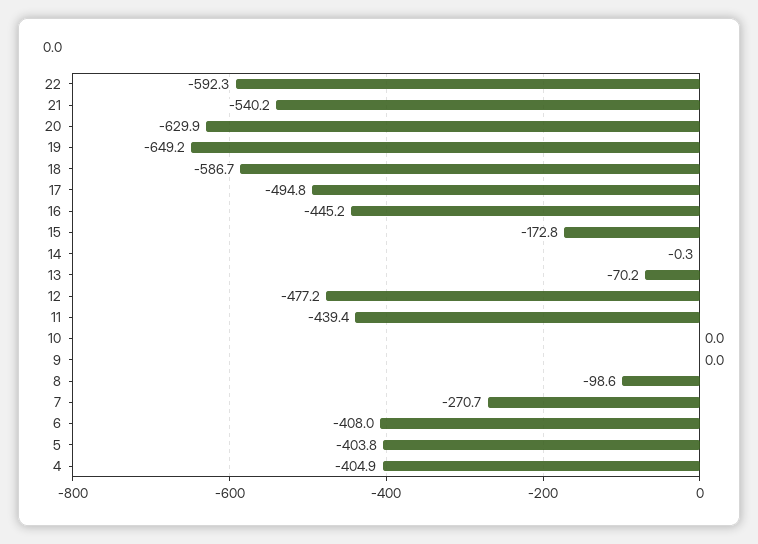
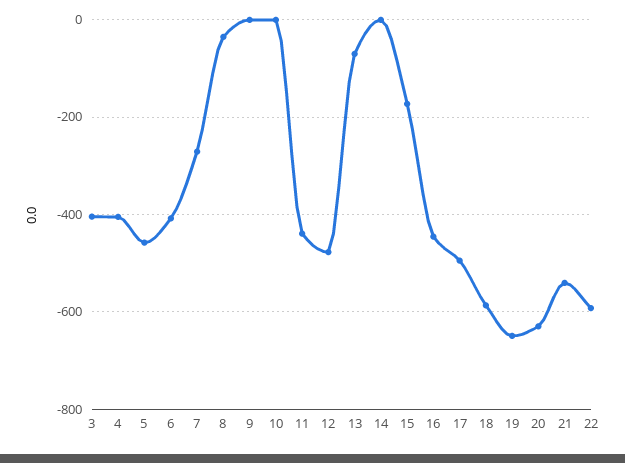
8: -98.6 -> -40
5: -403.8 -> -460
3: none -> -400

